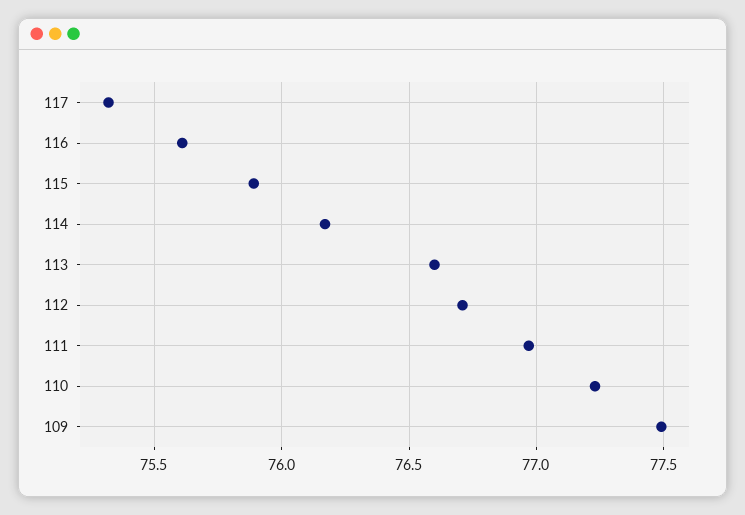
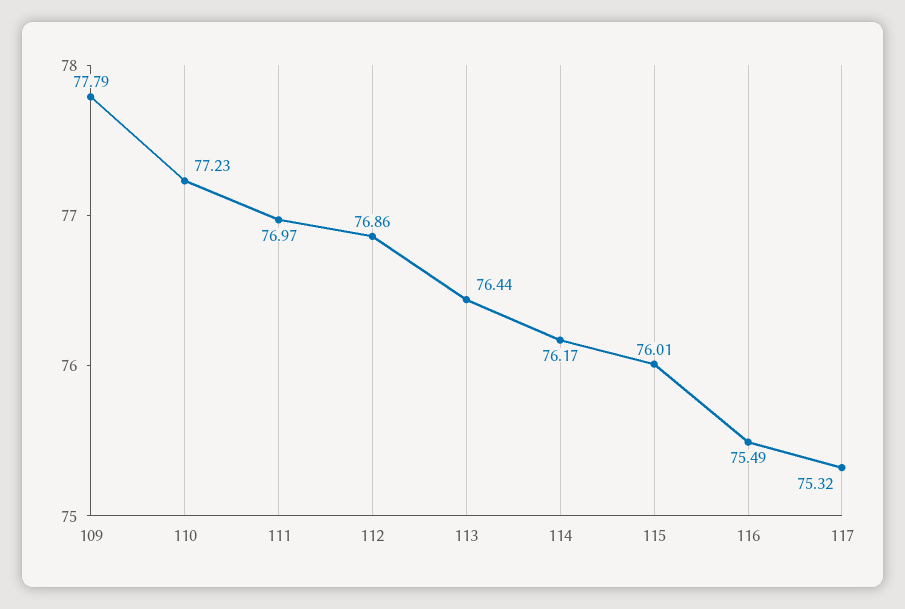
116: 75.6 -> 75.49
115: 75.9 -> 76.01
113: 76.6 -> 76.44
112: 76.7 -> 76.86
109: 77.5 -> 77.79

